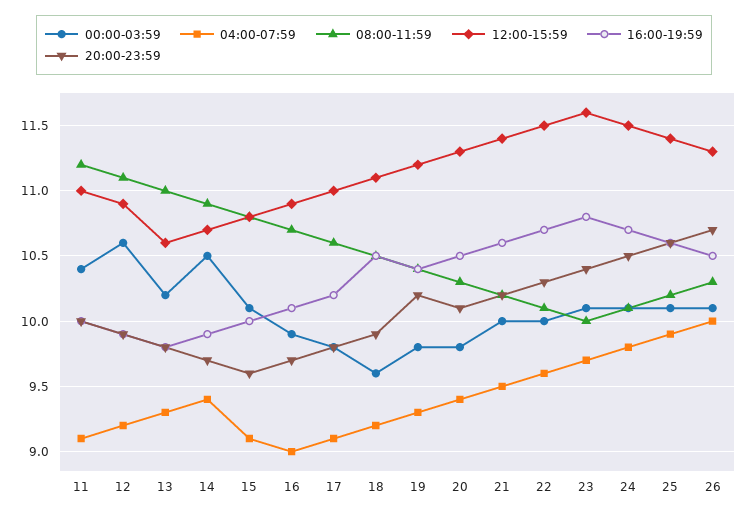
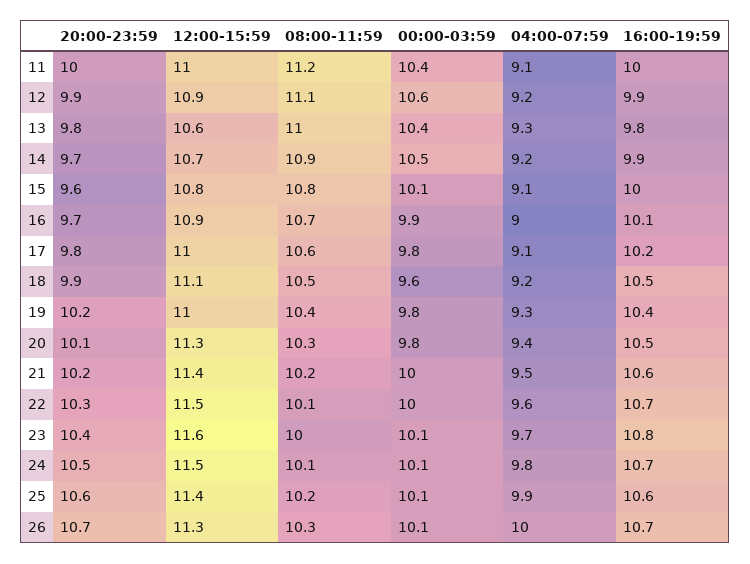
00:00-03:59, 13: 10.2 -> 10.4
04:00-07:59, 14: 9.4 -> 9.2
12:00-15:59, 19: 11.2 -> 11
16:00-19:59, 26: 10.5 -> 10.7

